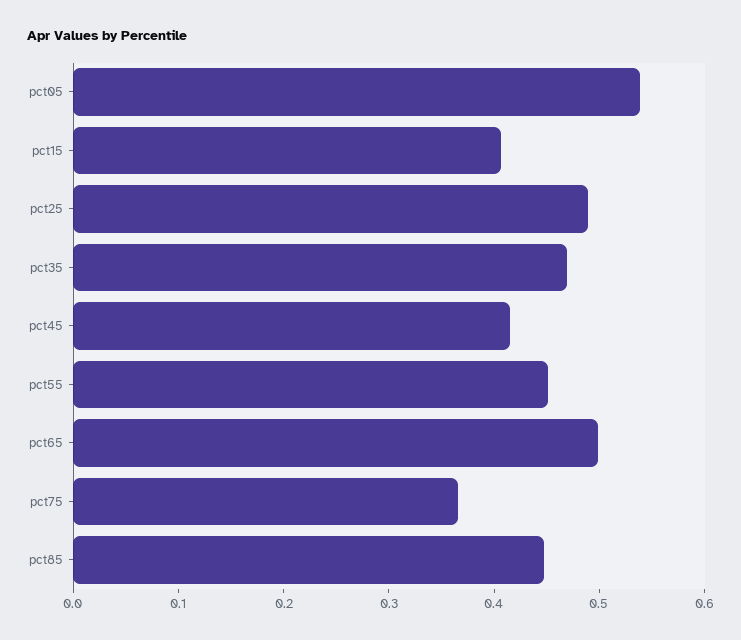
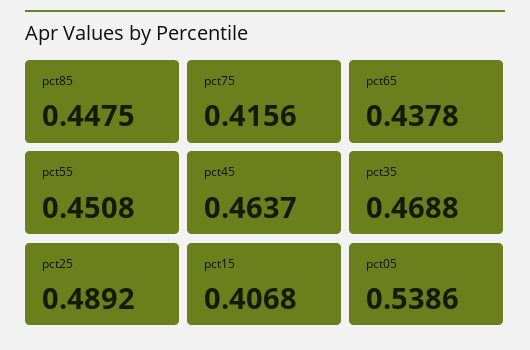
pct45: 0.42 -> 0.4637
pct65: 0.5 -> 0.4378
pct75: 0.36 -> 0.4156

